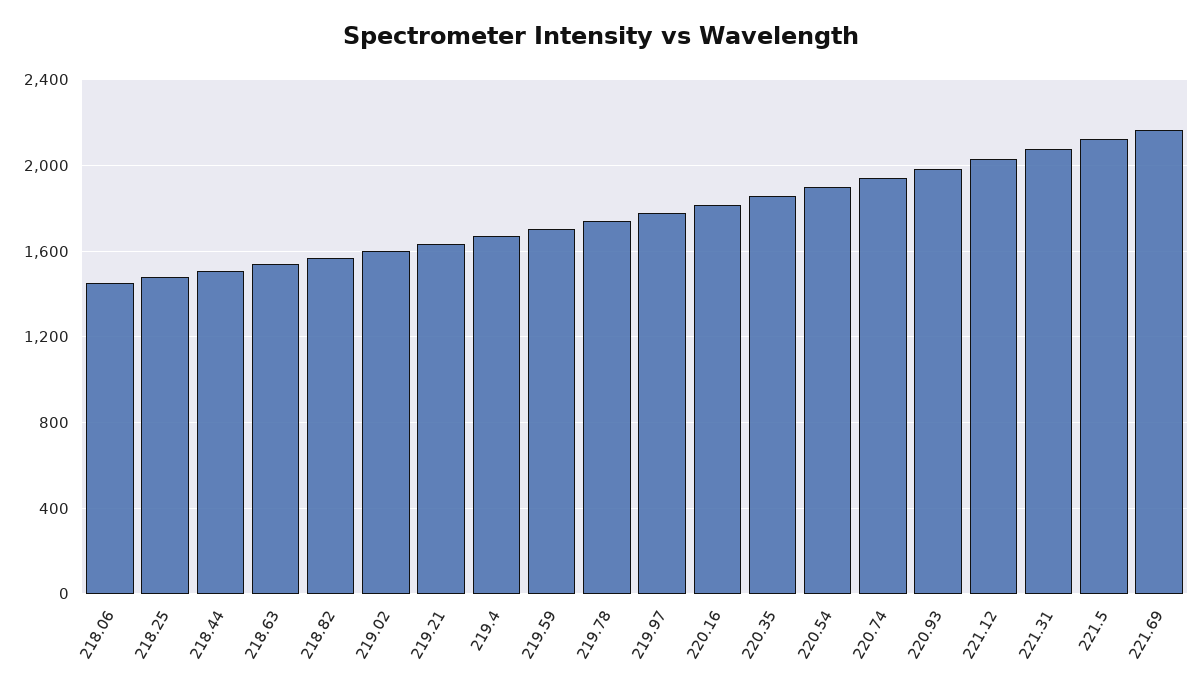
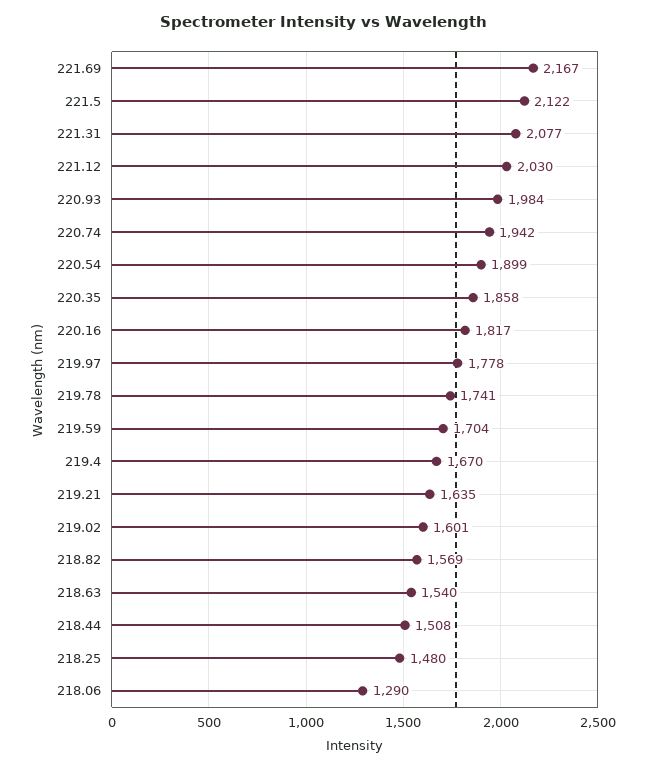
218.06: 1450 -> 1290

